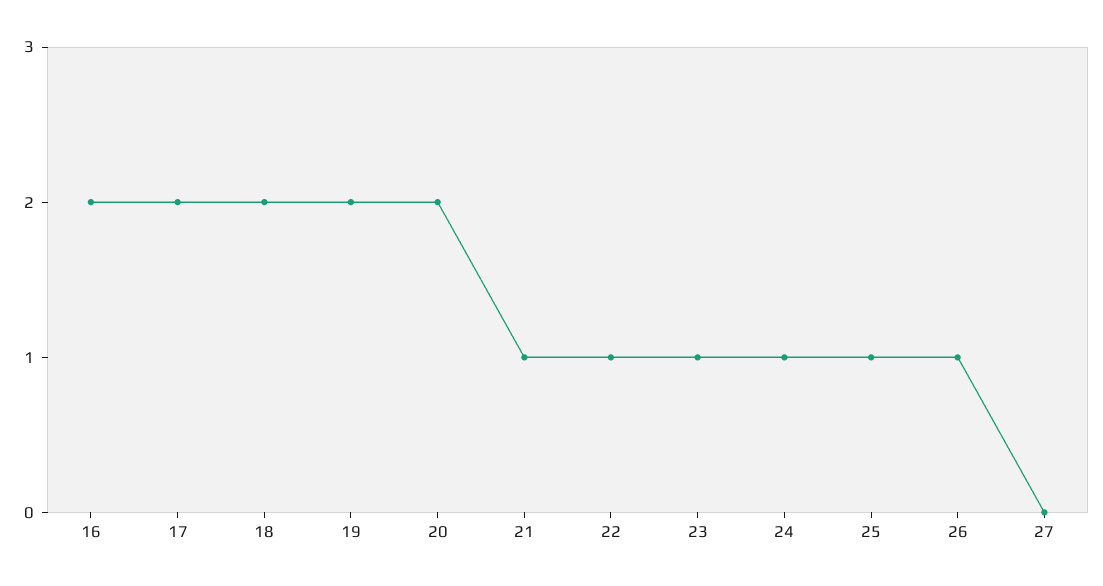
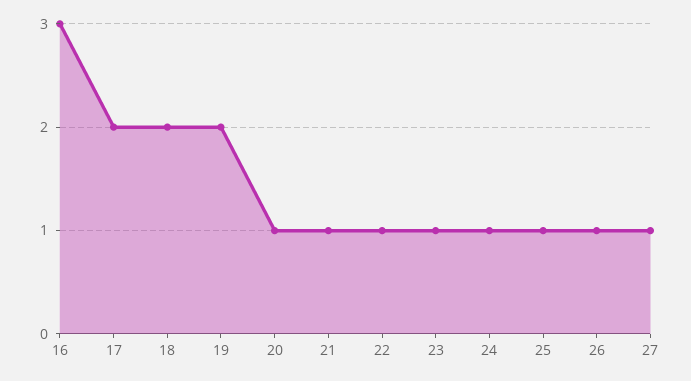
16: 2 -> 3
20: 2 -> 1
27: 0 -> 1

